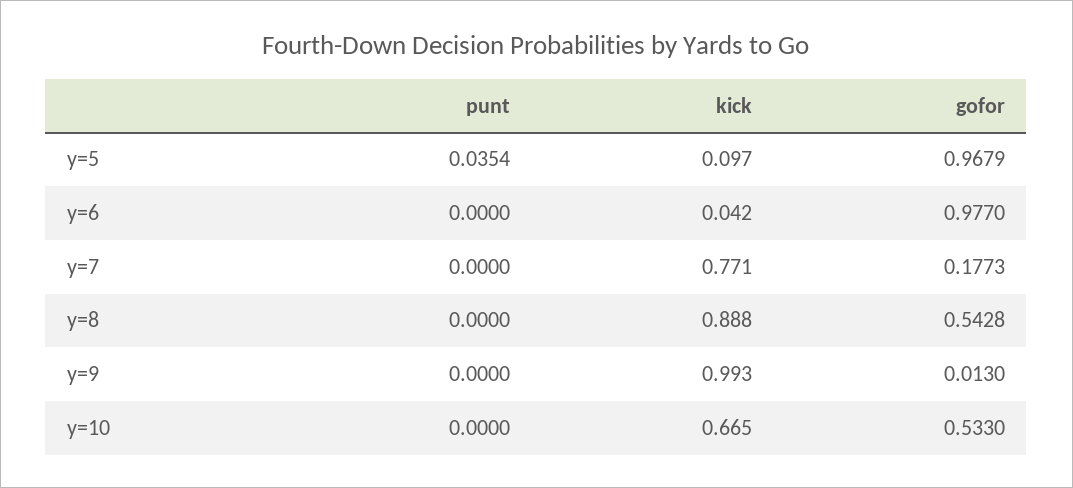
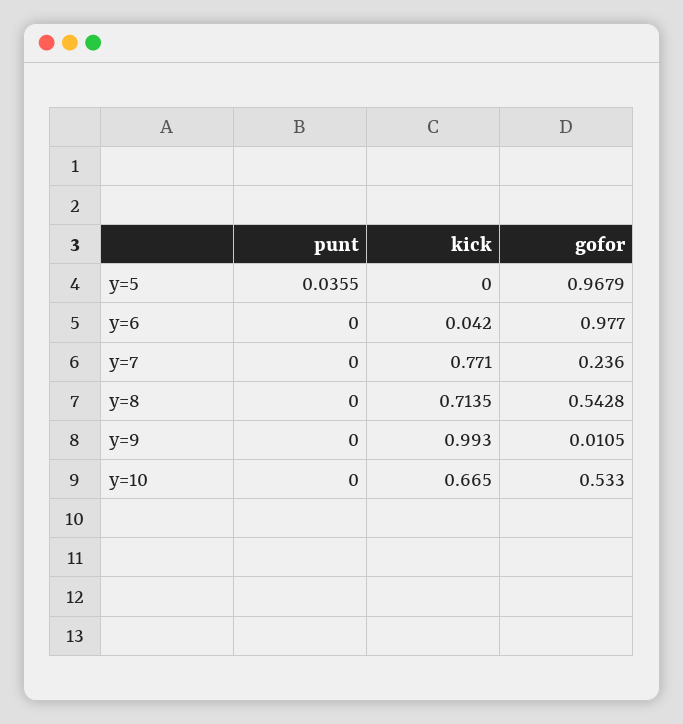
punt, y=5: 0.0354 -> 0.0355
kick, y=5: 0.097 -> 0
gofor, y=7: 0.1773 -> 0.236
kick, y=8: 0.888 -> 0.7135
gofor, y=9: 0.013 -> 0.0105

